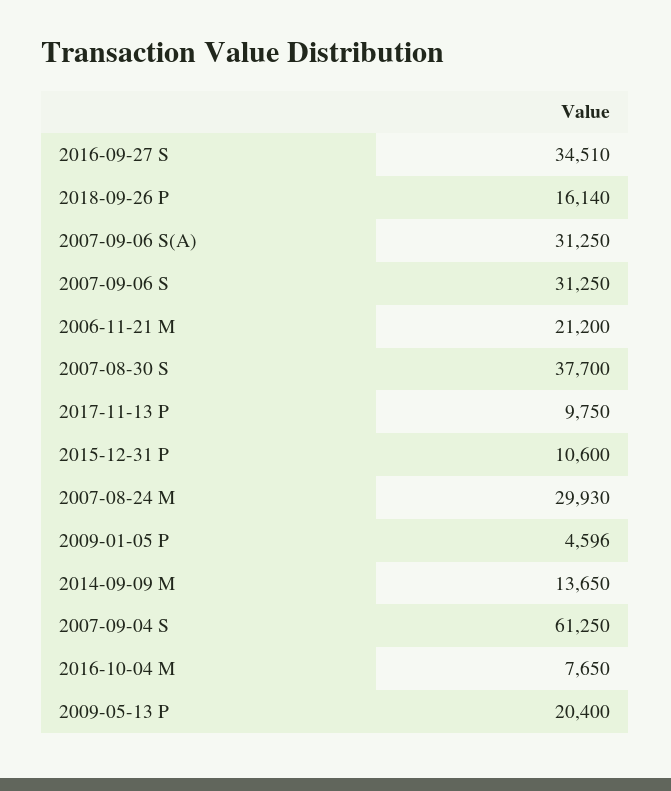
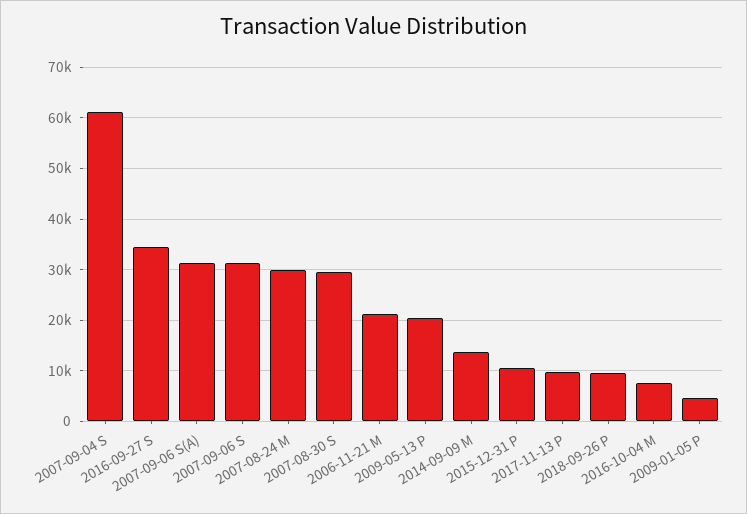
2018-09-26 P: 16140 -> 10000
2007-08-30 S: 37700 -> 30000

